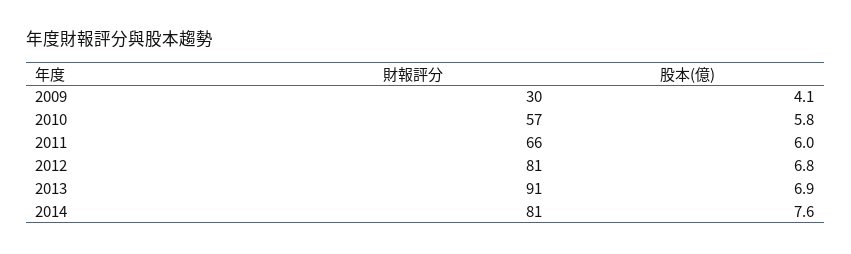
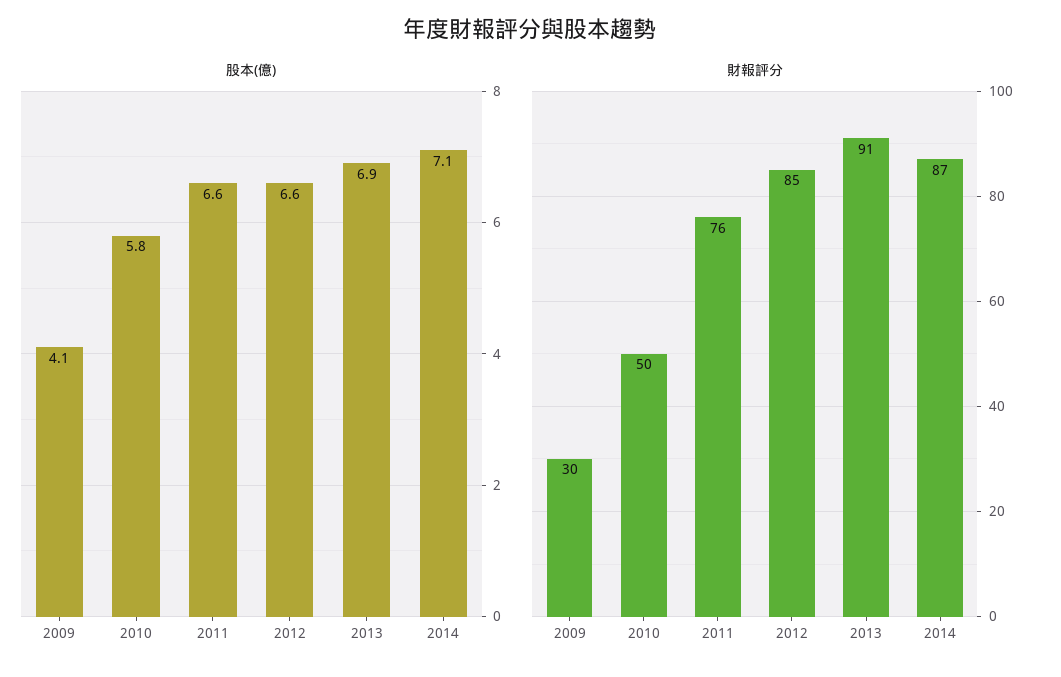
財報評分, 2010: 57 -> 50
財報評分, 2011: 66 -> 76
股本(億), 2011: 6 -> 6.6
財報評分, 2012: 81 -> 85
股本(億), 2012: 6.8 -> 6.6
財報評分, 2014: 81 -> 87
股本(億), 2014: 7.6 -> 7.1

